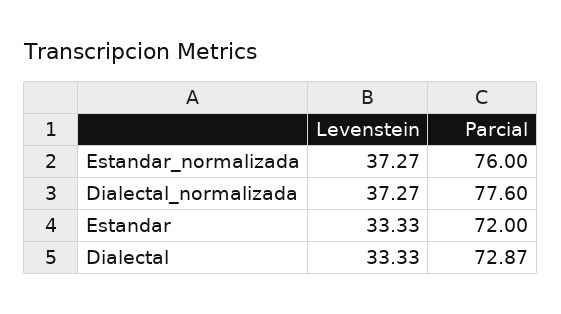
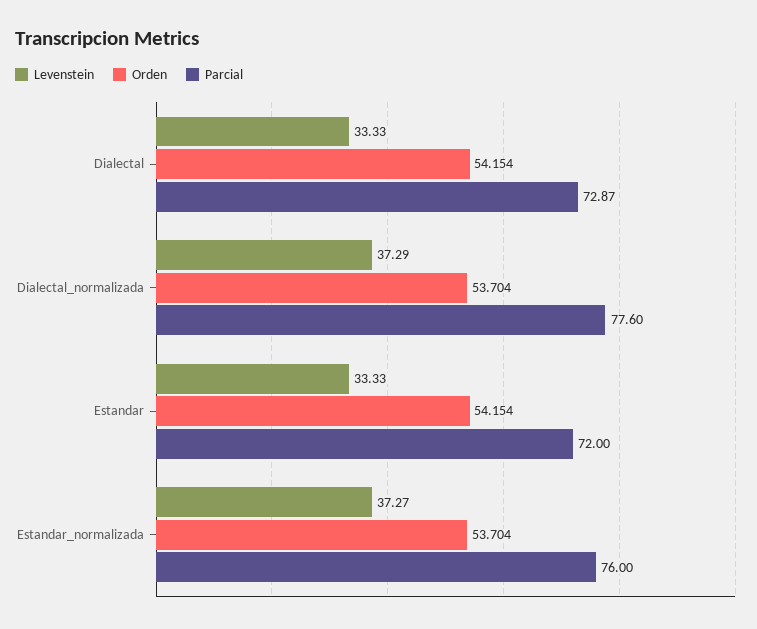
Levenstein, Dialectal_normalizada: 37.27 -> 37.29
Orden, Dialectal: none -> 54.154
Orden, Dialectal_normalizada: none -> 53.704
Orden, Estandar: none -> 54.154
Orden, Estandar_normalizada: none -> 53.704

